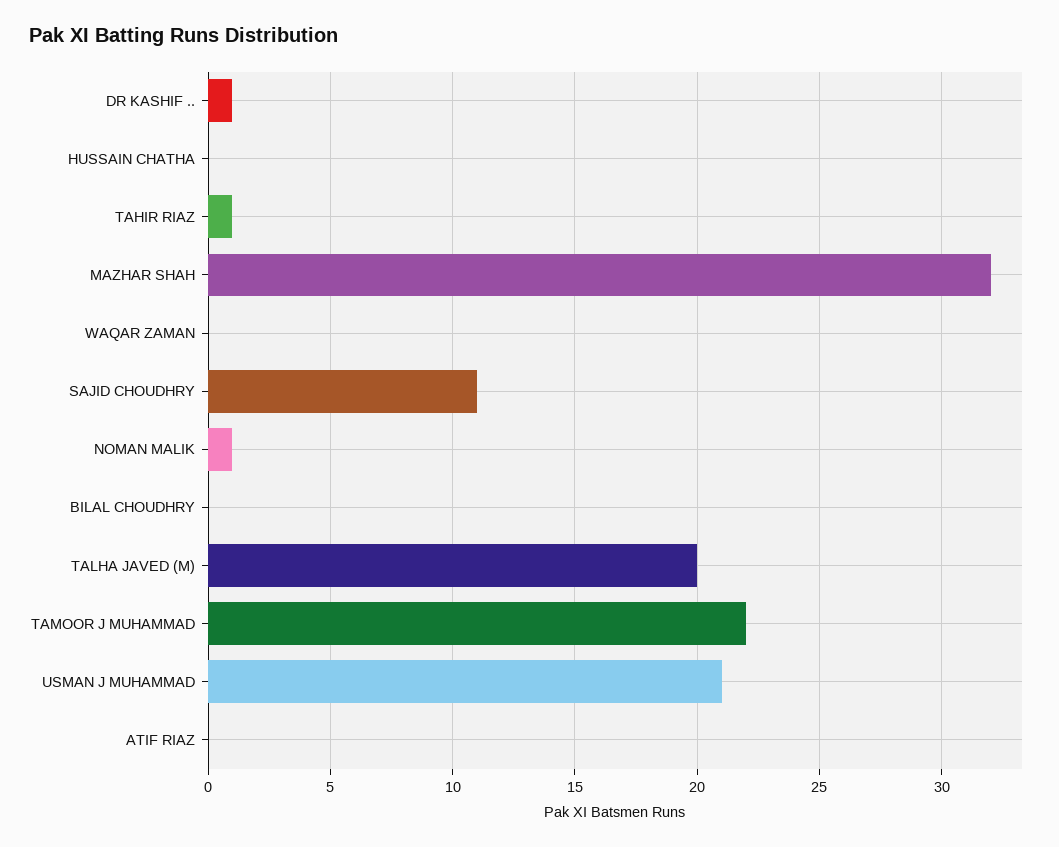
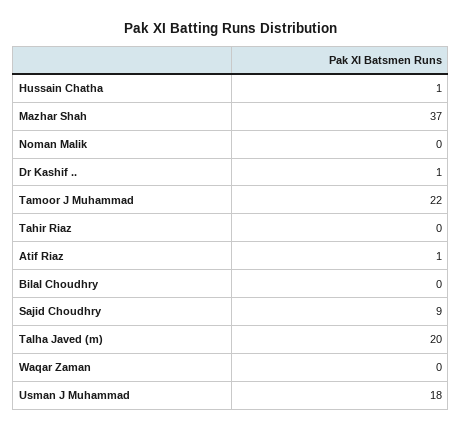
HUSSAIN CHATHA: 0 -> 1
TAHIR RIAZ: 1 -> 0
MAZHAR SHAH: 32 -> 37
SAJID CHOUDHRY: 11 -> 9
NOMAN MALIK: 1 -> 0
USMAN J MUHAMMAD: 21 -> 18
ATIF RIAZ: 0 -> 1

